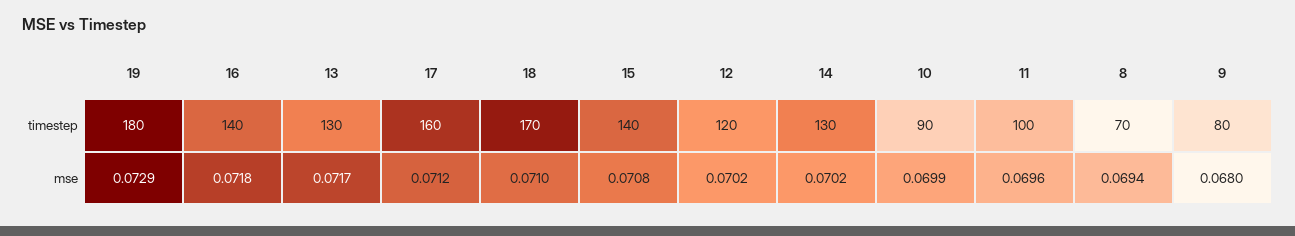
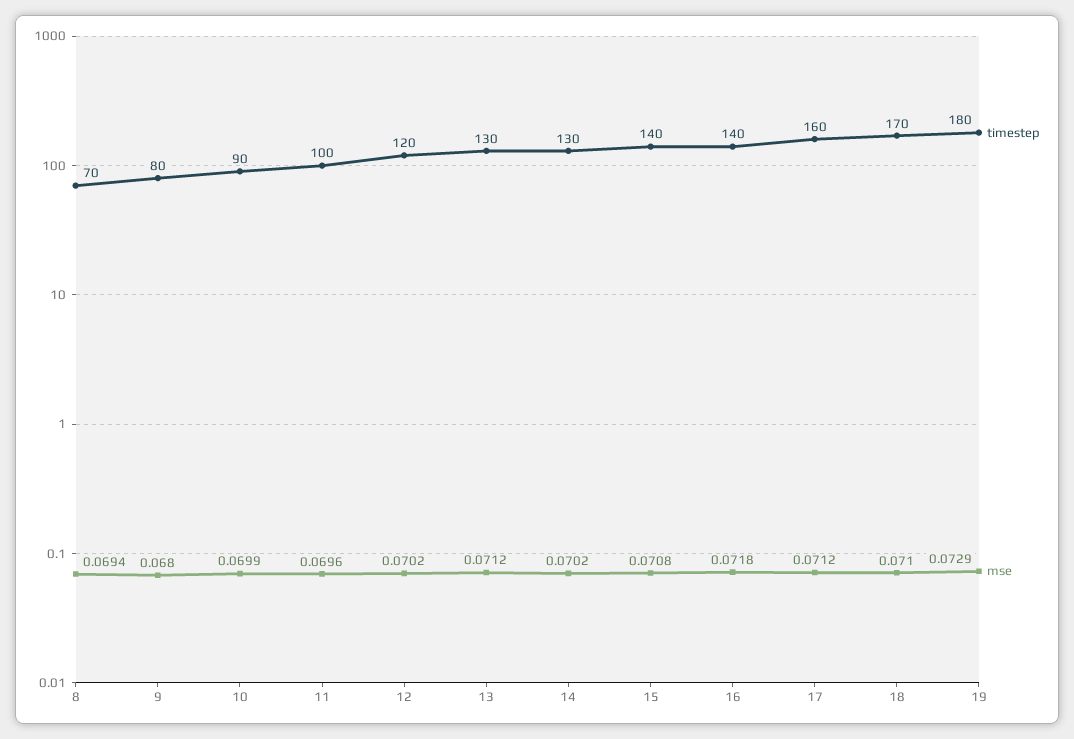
mse, 13: 0.0717 -> 0.0712

